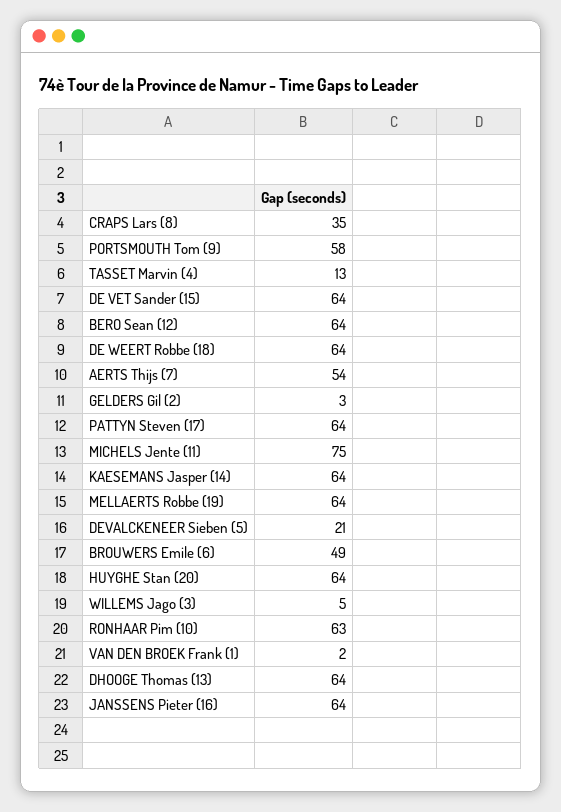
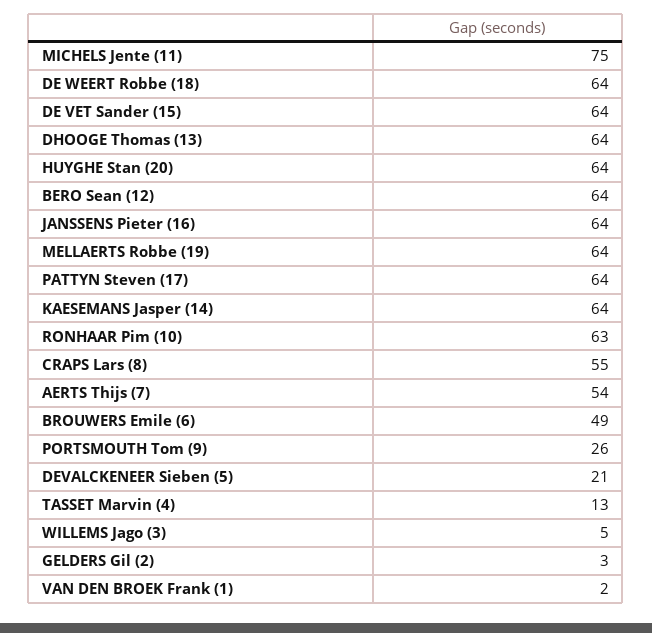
CRAPS Lars (8): 35 -> 55
PORTSMOUTH Tom (9): 58 -> 26

